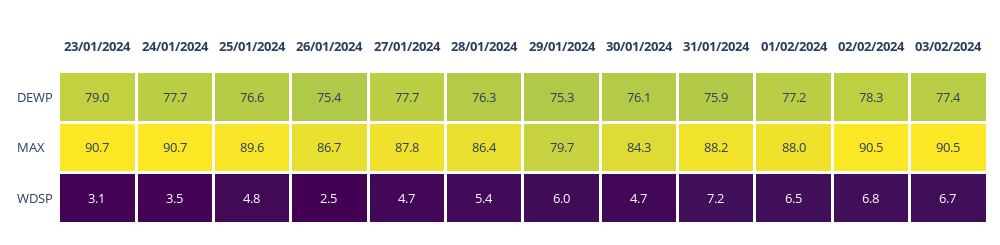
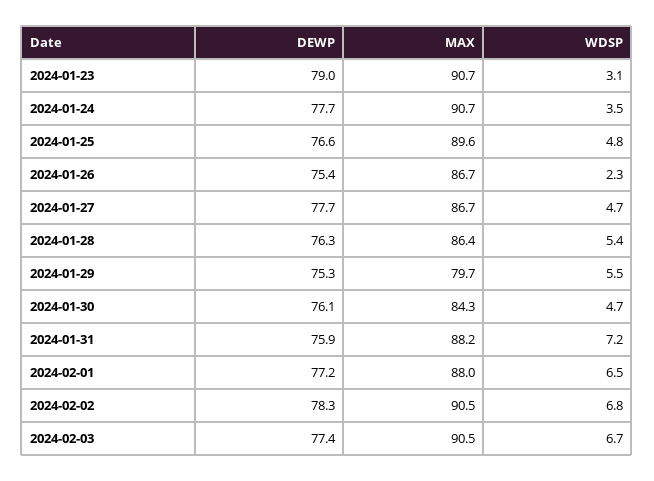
27/01/2024, MAX: 87.8 -> 86.7
26/01/2024, WDSP: 2.5 -> 2.3
29/01/2024, WDSP: 6 -> 5.5

